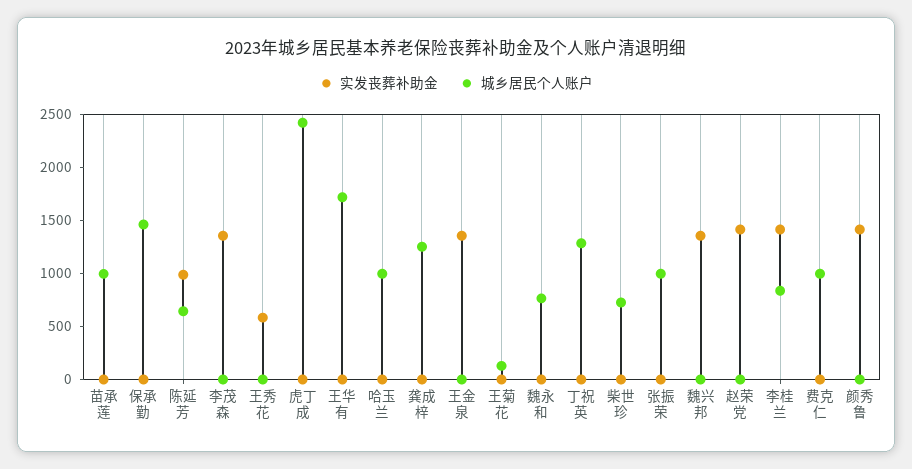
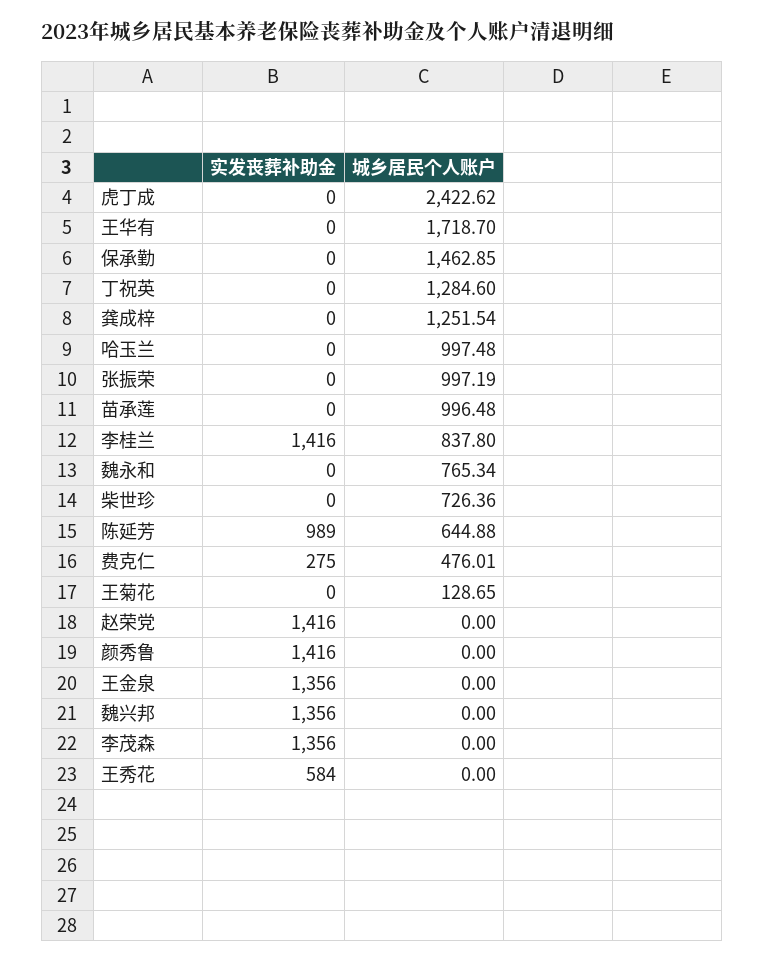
实发丧葬补助金, 费克仁: 0 -> 275
城乡居民个人账户, 费克仁: 1000 -> 476.01

